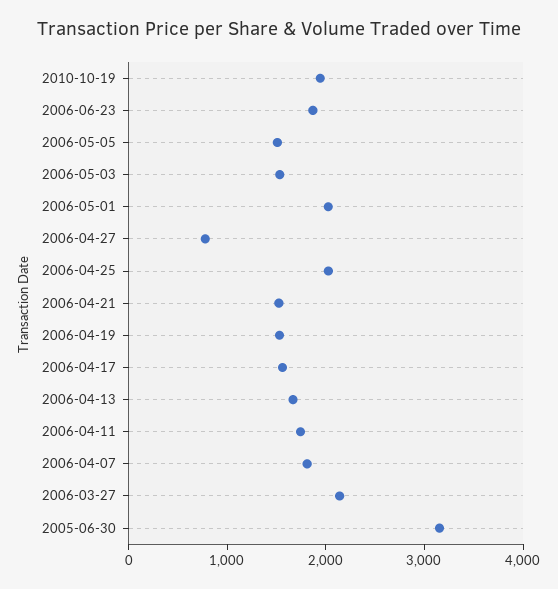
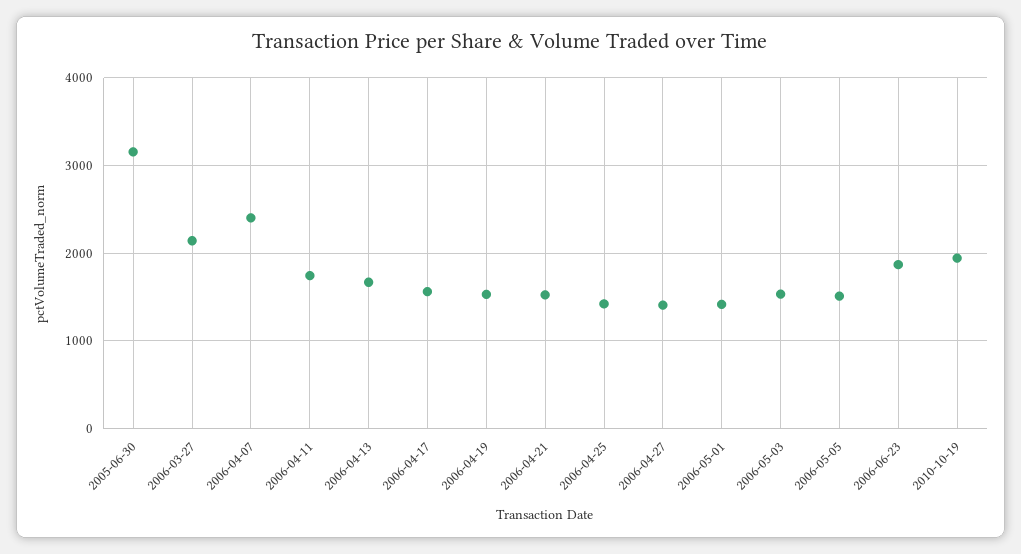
2006-05-01: 2000 -> 1400
2006-04-27: 800 -> 1400
2006-04-25: 2000 -> 1400
2006-04-07: 1800 -> 2400

